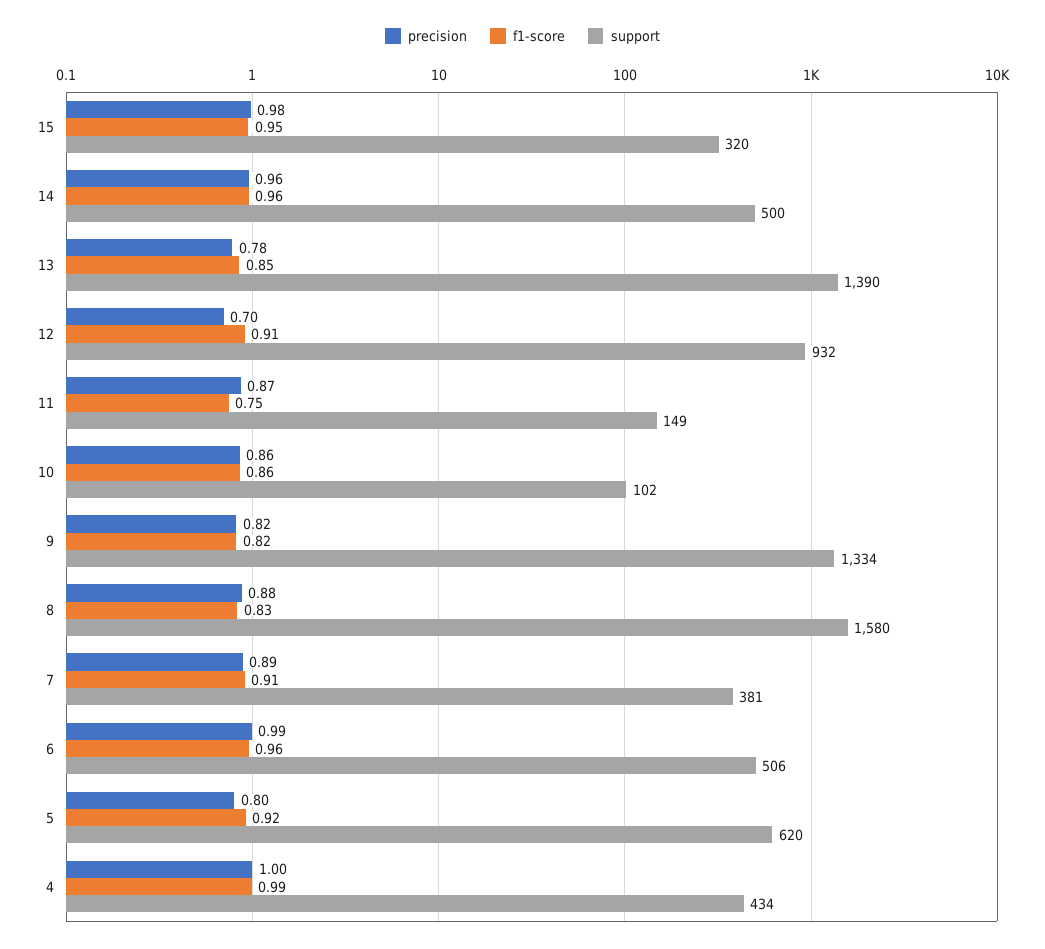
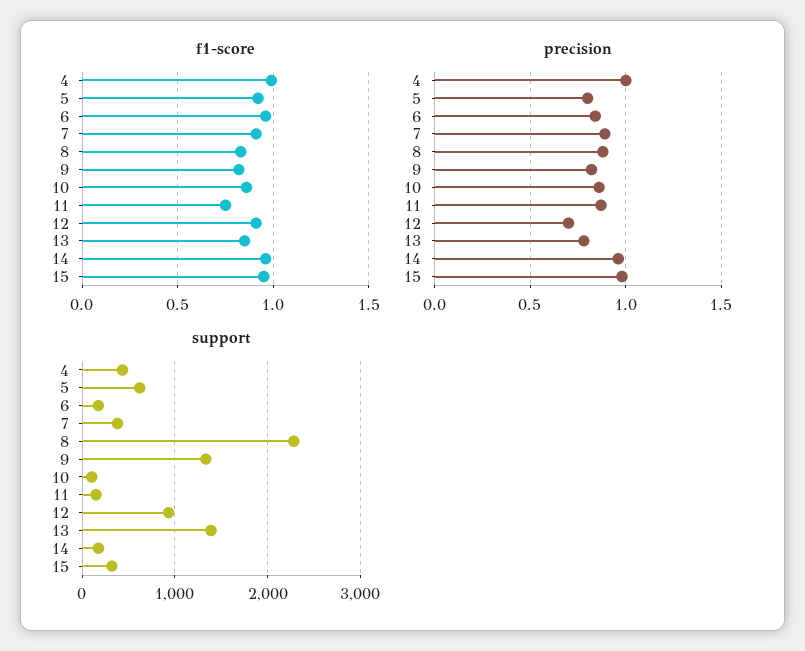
support, 14: 500 -> 200
support, 8: 1580 -> 2300
precision, 6: 0.99 -> 0.85
support, 6: 506 -> 200

